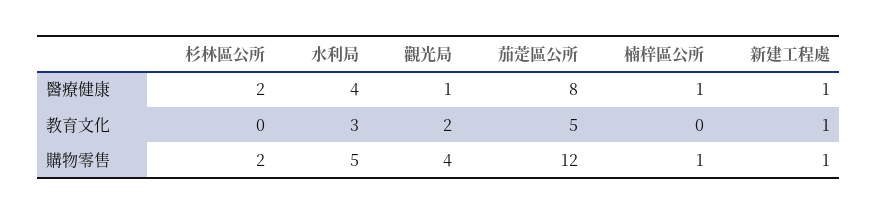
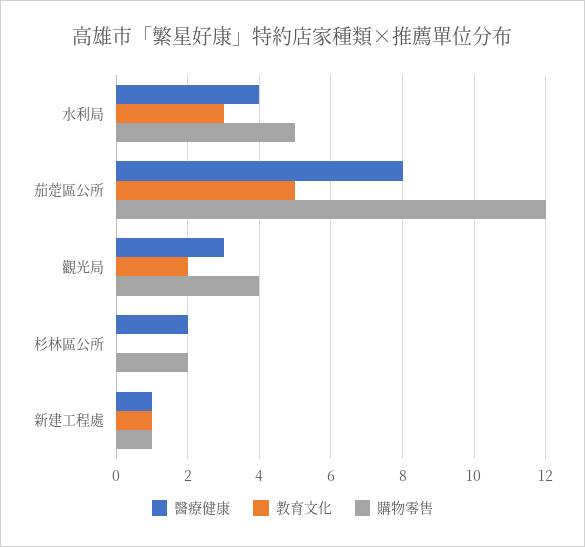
醫療健康, 觀光局: 1 -> 3
醫療健康, 楠梓區公所: 1 -> none
教育文化, 楠梓區公所: 0 -> none
購物零售, 楠梓區公所: 1 -> none

